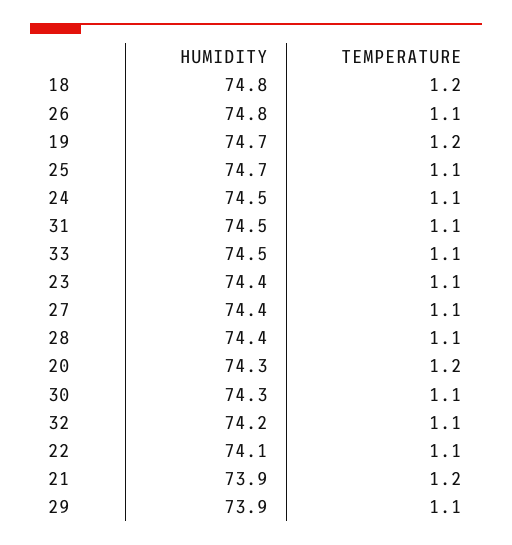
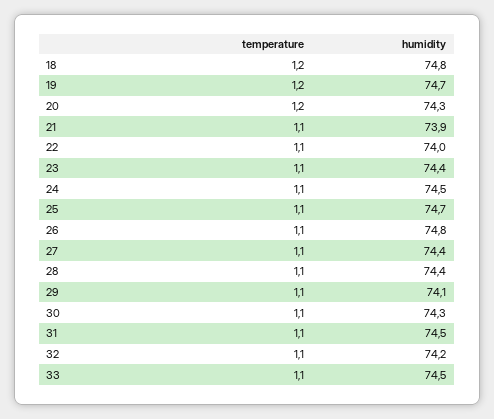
HUMIDITY, 22: 74.1 -> 74
TEMPERATURE, 21: 1.2 -> 1.1
HUMIDITY, 29: 73.9 -> 74.1

